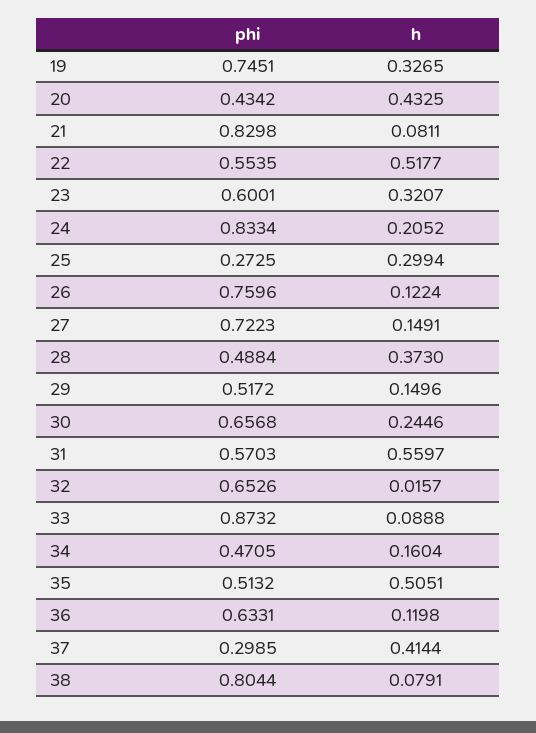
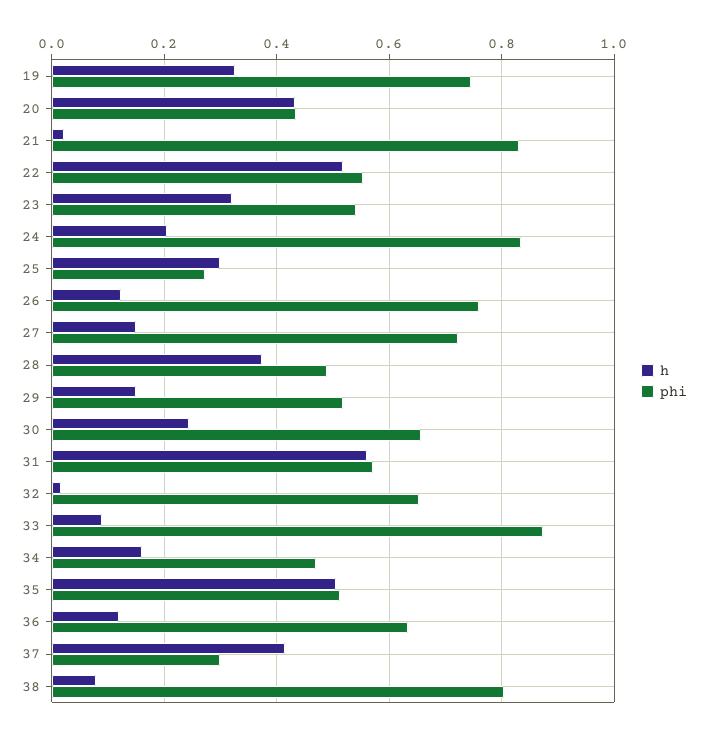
h, 21: 0.0811 -> 0.02
phi, 23: 0.6001 -> 0.54

